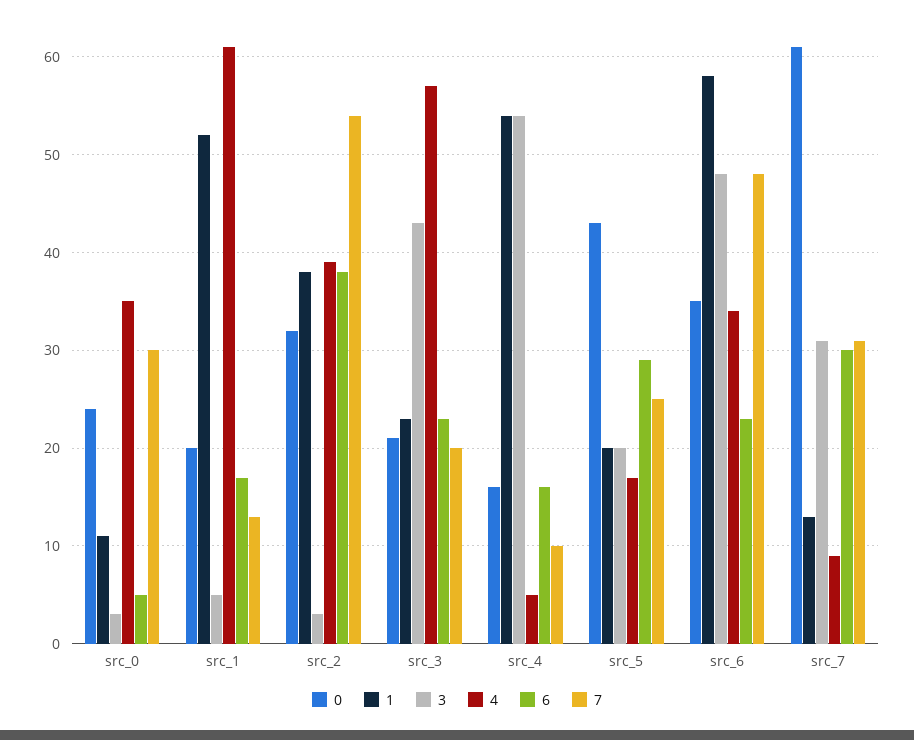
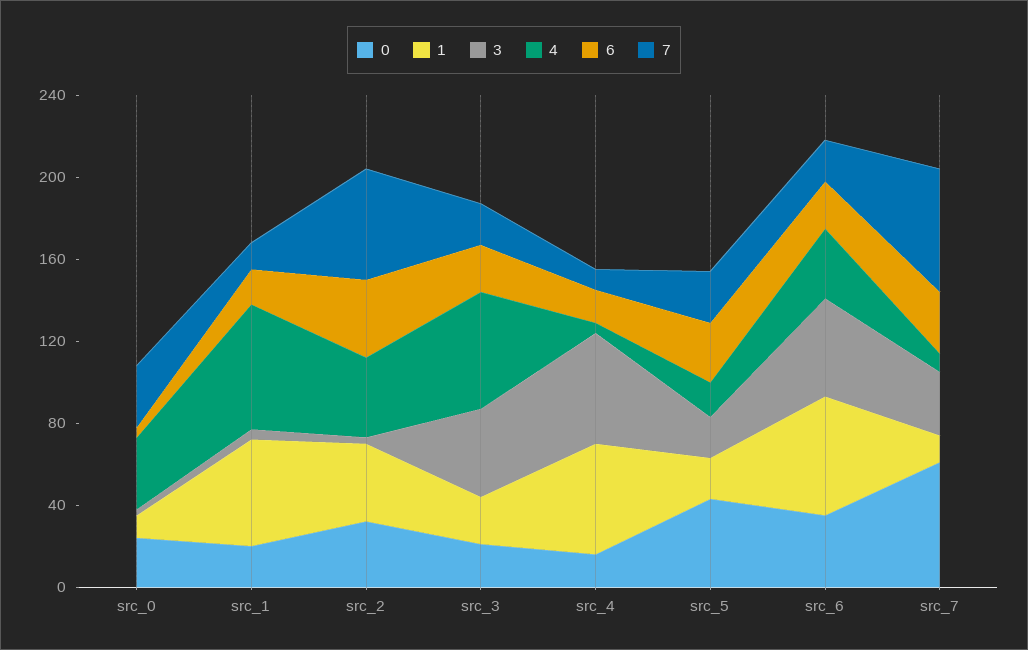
7, src_6: 48 -> 20
7, src_7: 31 -> 60

